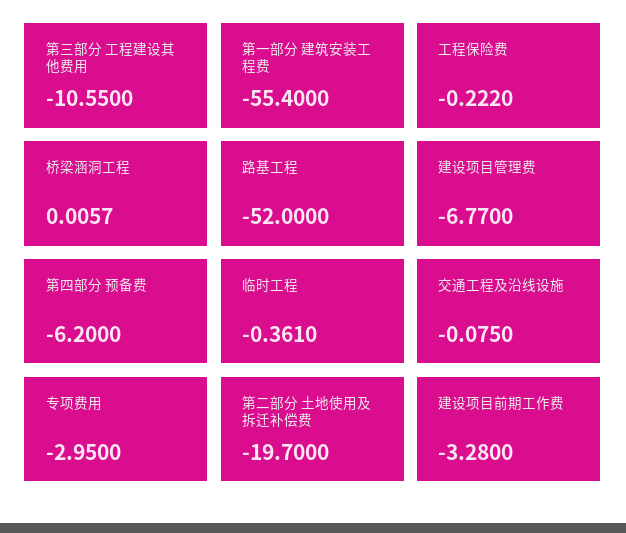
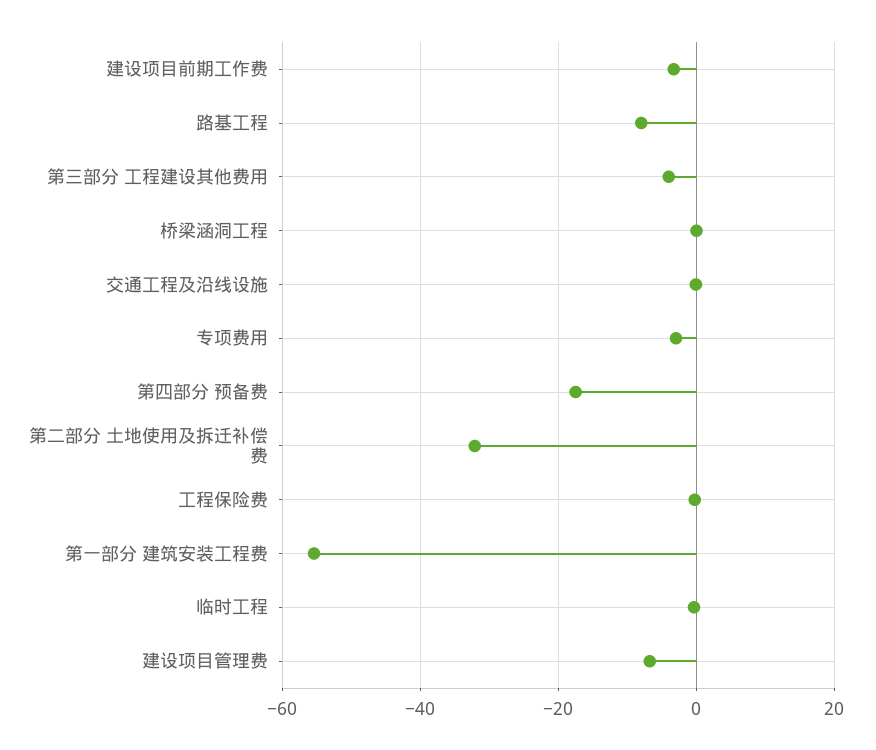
第三部分 工程建设其他费用: -10.55 -> -4
路基工程: -52 -> -8
第四部分 预备费: -6.2 -> -18
第二部分 土地使用及拆迁补偿费: -19.7 -> -32

